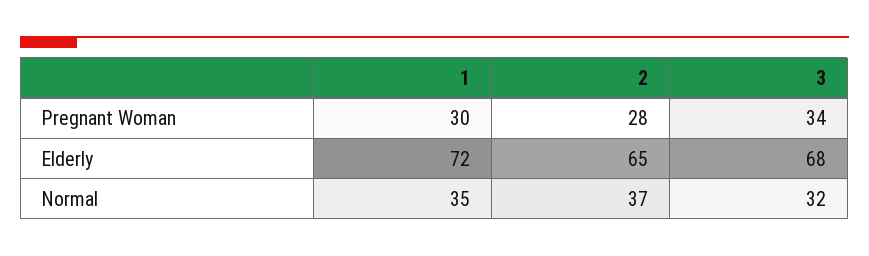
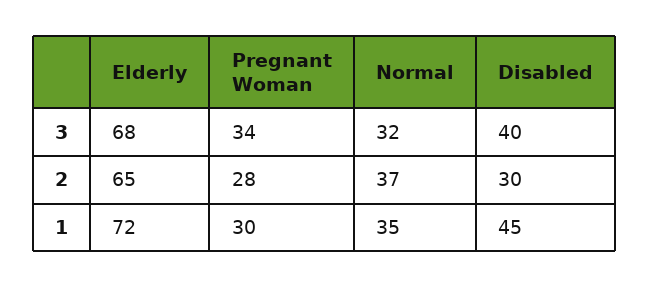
3, Disabled: none -> 40
2, Disabled: none -> 30
1, Disabled: none -> 45

